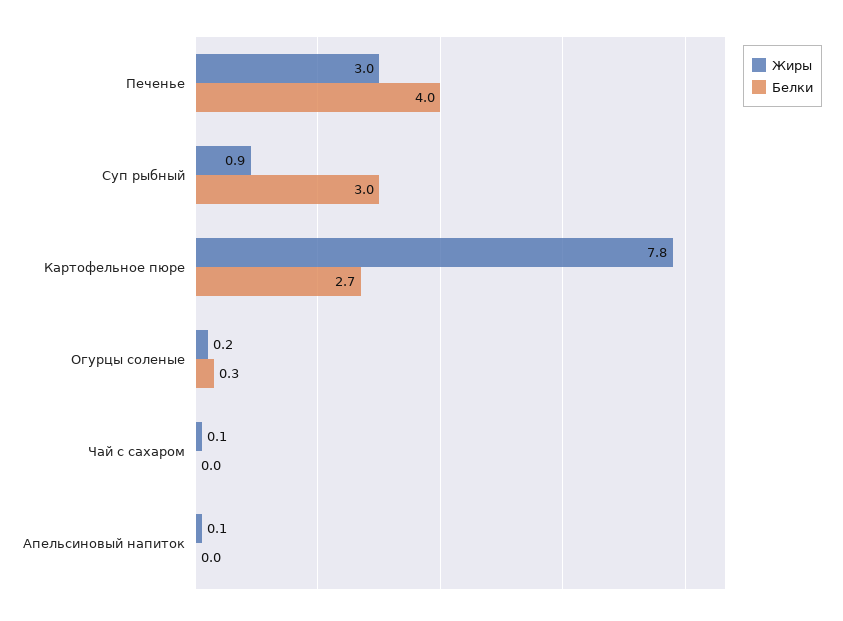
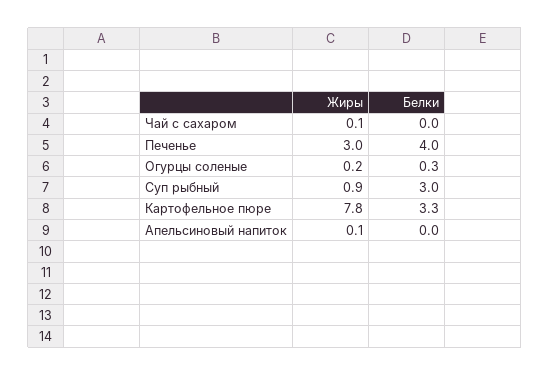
Белки, Картофельное пюре: 2.7 -> 3.3

